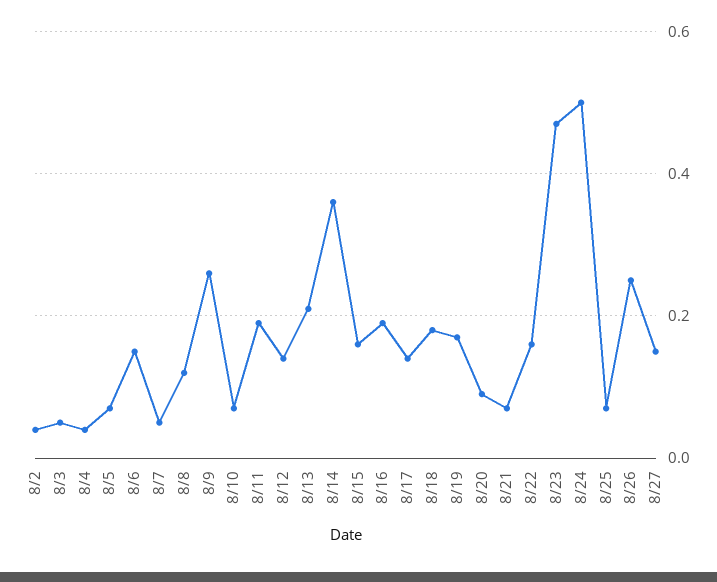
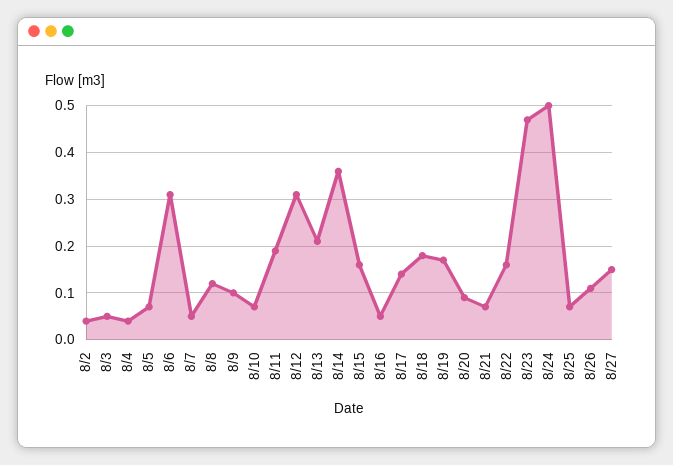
8/6: 0.15 -> 0.3
8/9: 0.25 -> 0.1
8/12: 0.15 -> 0.3
8/16: 0.2 -> 0.05
8/26: 0.25 -> 0.1

